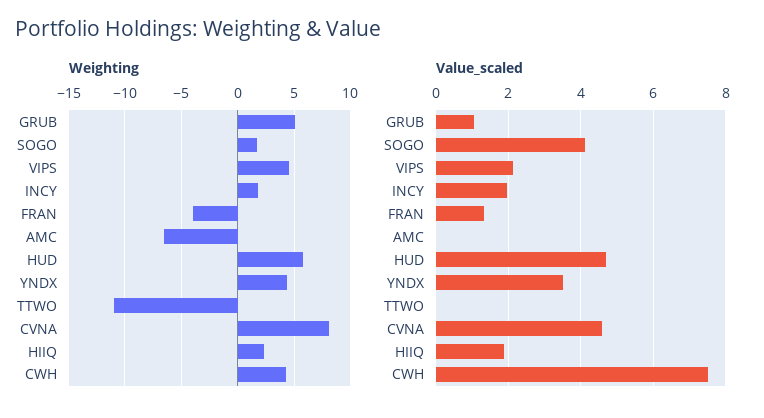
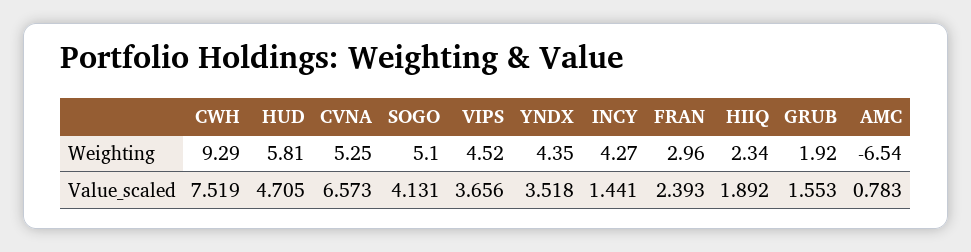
Weighting, GRUB: 5 -> 1.92
Weighting, SOGO: 2 -> 5.1
Weighting, INCY: 2 -> 4.27
Weighting, FRAN: -4 -> 2.96
Weighting, TTWO: -11 -> none
Weighting, CVNA: 8 -> 5.25
Weighting, CWH: 4 -> 9.29
Value_scaled, GRUB: 1 -> 1.553
Value_scaled, VIPS: 2.2 -> 3.656
Value_scaled, INCY: 2 -> 1.441
Value_scaled, FRAN: 1.4 -> 2.393
Value_scaled, AMC: 0 -> 0.783
Value_scaled, TTWO: 0 -> none
Value_scaled, CVNA: 4.6 -> 6.573

